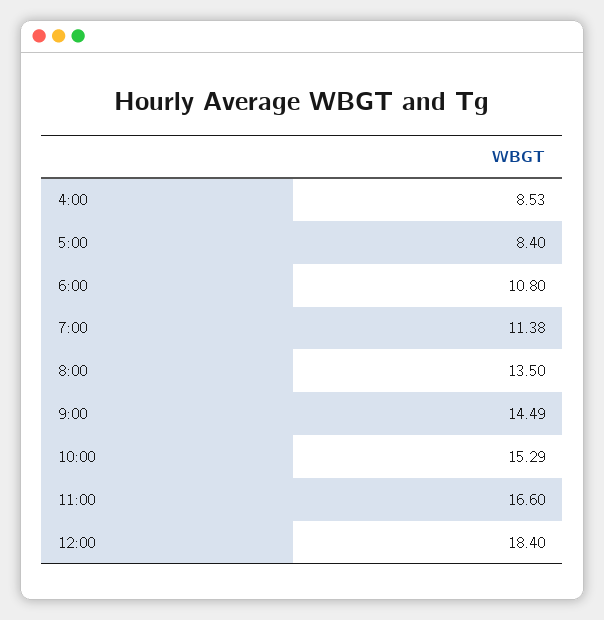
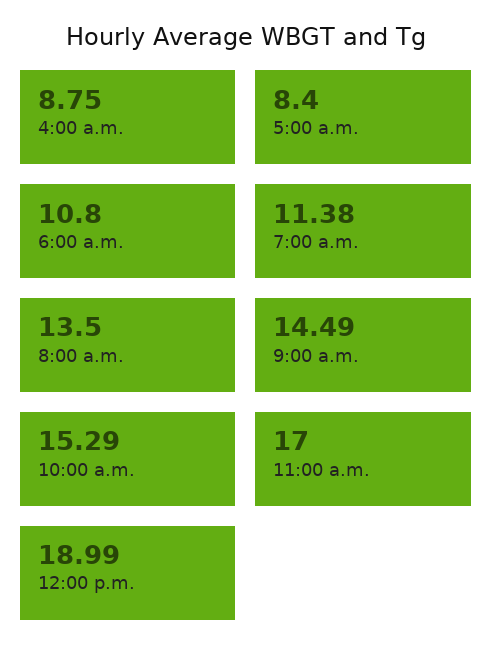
4:00: 8.53 -> 8.75
11:00: 16.6 -> 17
12:00: 18.4 -> 18.99

